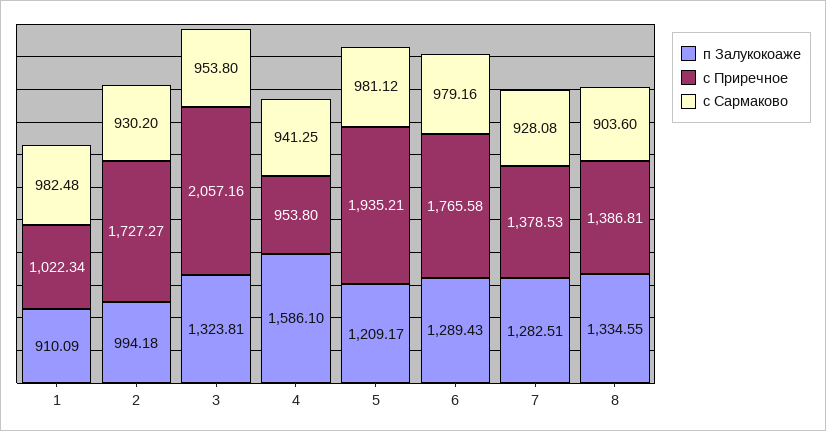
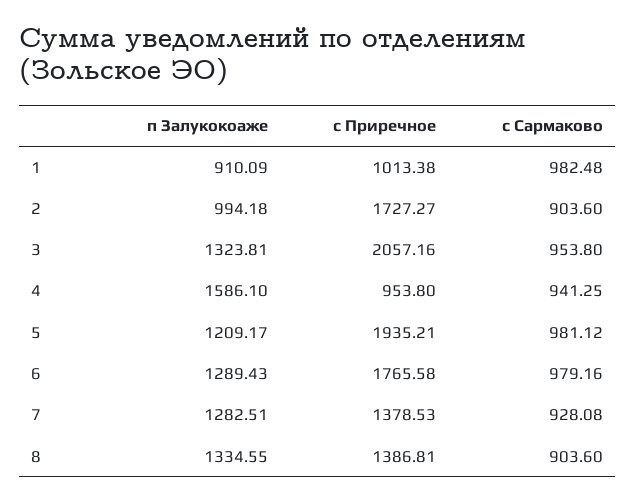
с Приречное, 1: 1022.34 -> 1013.38
с Сармаково, 2: 930.2 -> 903.6

